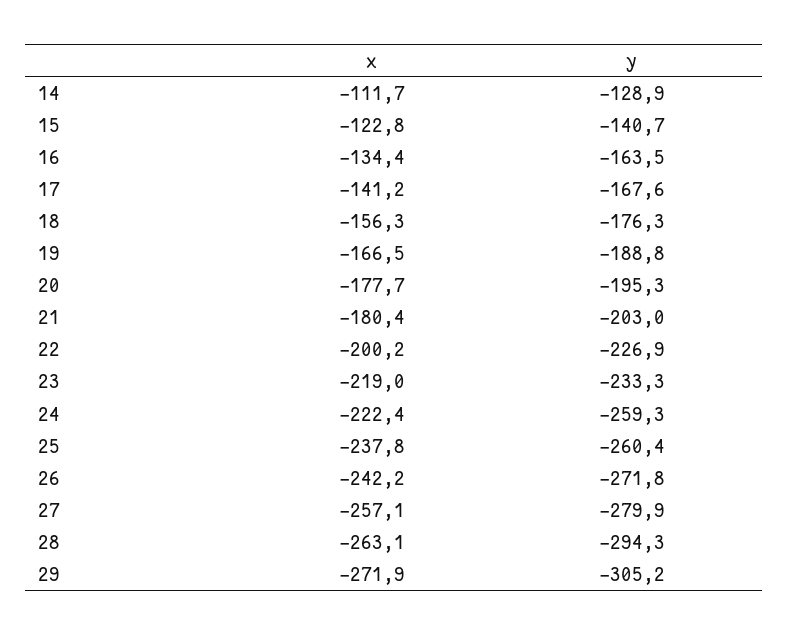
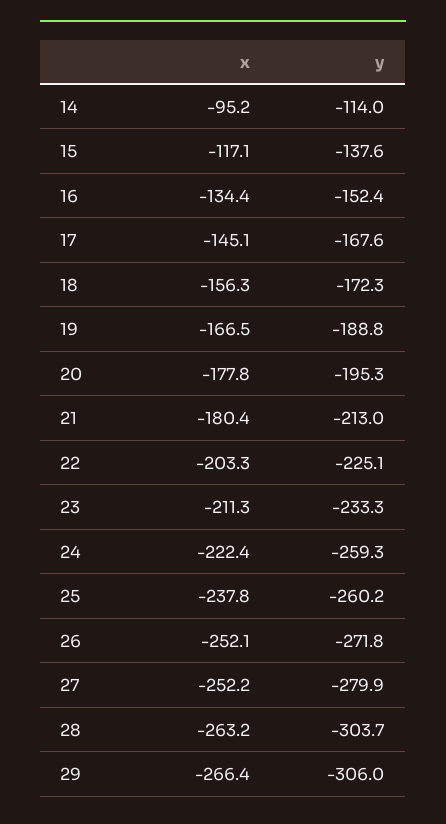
x, 14: -111.7 -> -95.2
y, 14: -128.9 -> -114
x, 15: -122.8 -> -117.1
y, 15: -140.7 -> -137.6
y, 16: -163.5 -> -152.4
x, 17: -141.2 -> -145.1
y, 18: -176.3 -> -172.3
x, 20: -177.7 -> -177.8
y, 21: -203 -> -213
x, 22: -200.2 -> -203.3
y, 22: -226.9 -> -225.1
x, 23: -219 -> -211.3
y, 25: -260.4 -> -260.2
x, 26: -242.2 -> -252.1
x, 27: -257.1 -> -252.2
x, 28: -263.1 -> -263.2
y, 28: -294.3 -> -303.7
x, 29: -271.9 -> -266.4
y, 29: -305.2 -> -306

